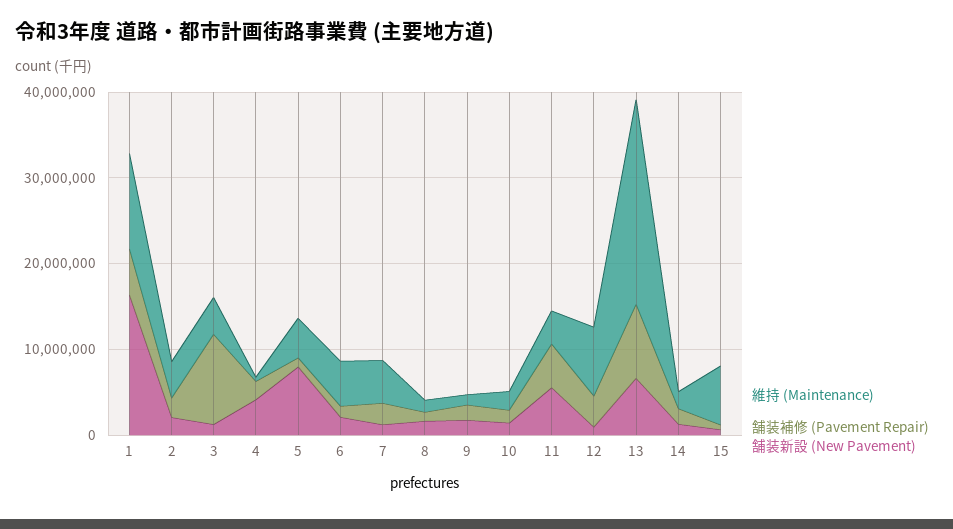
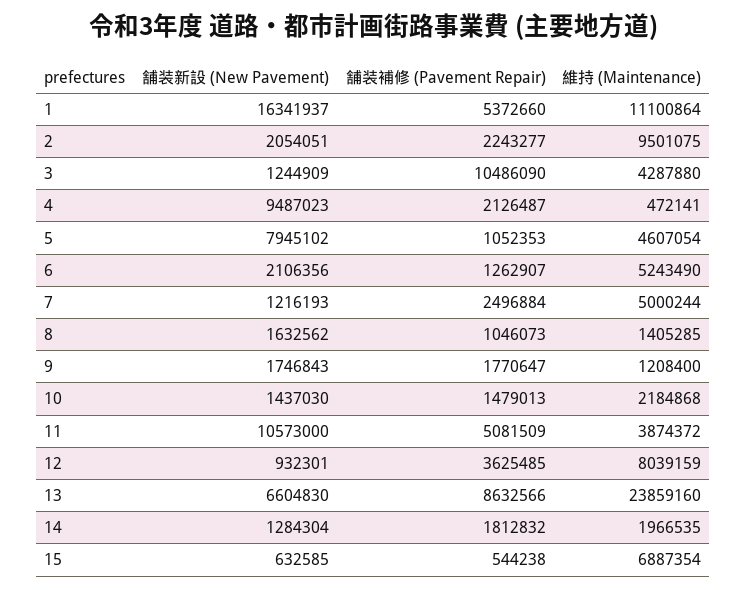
維持 (Maintenance), 2: 4000000 -> 9501075
舗装新設 (New Pavement), 4: 4000000 -> 9487023
舗装新設 (New Pavement), 11: 6000000 -> 10573000

